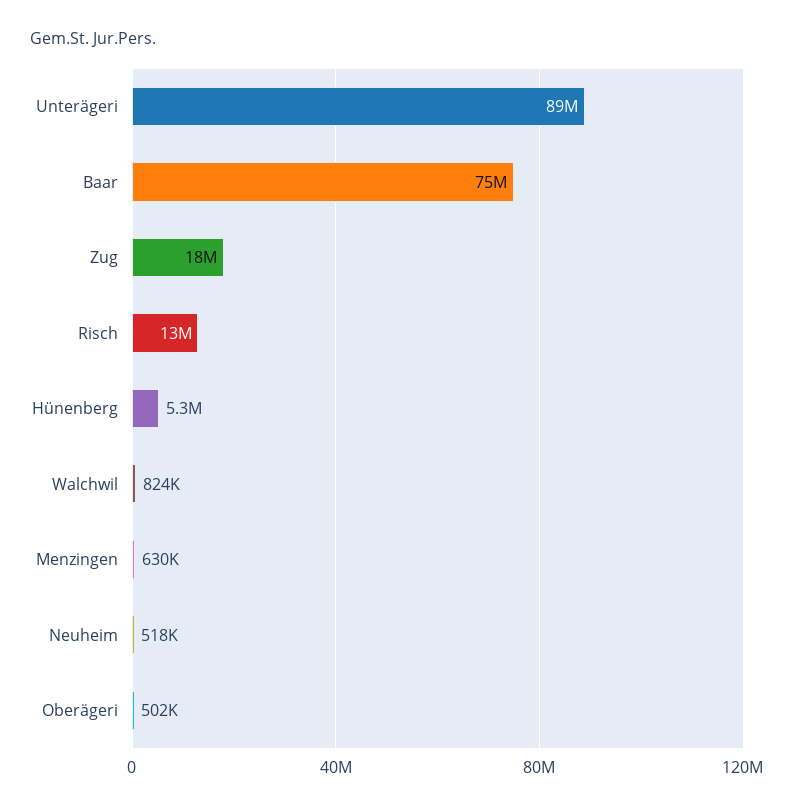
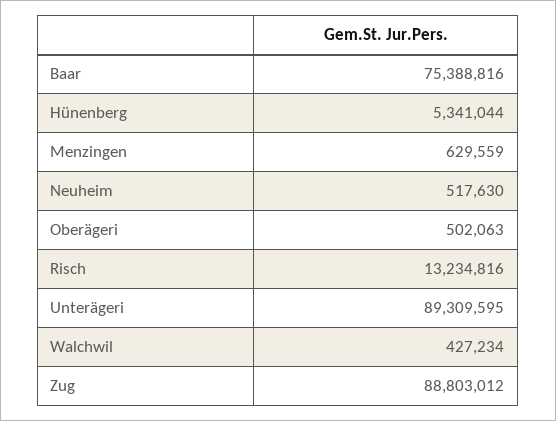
Zug: 18000000 -> 88803012
Walchwil: 824000 -> 427234

